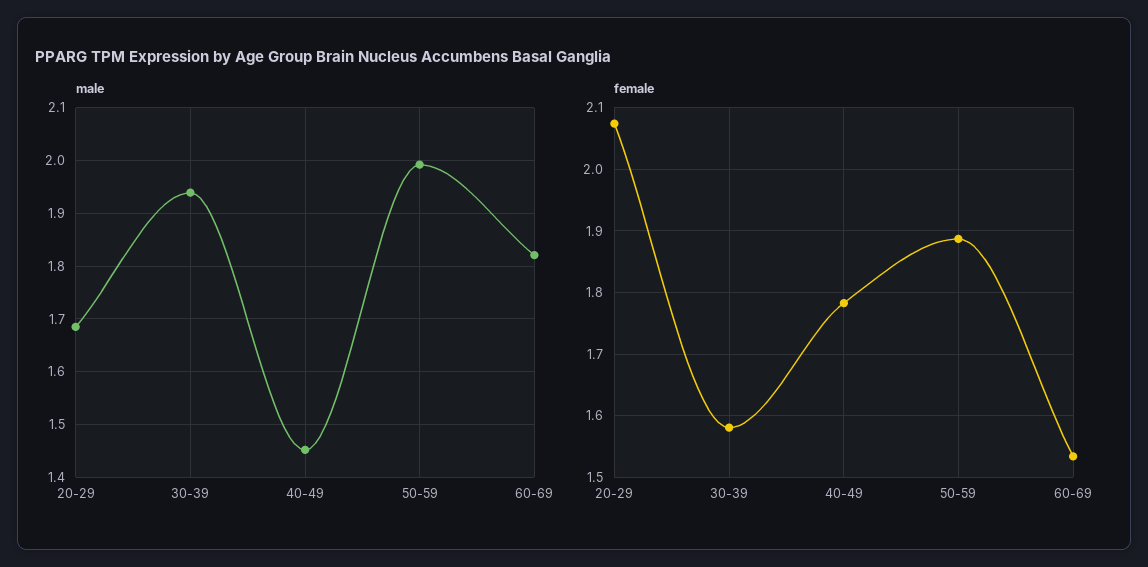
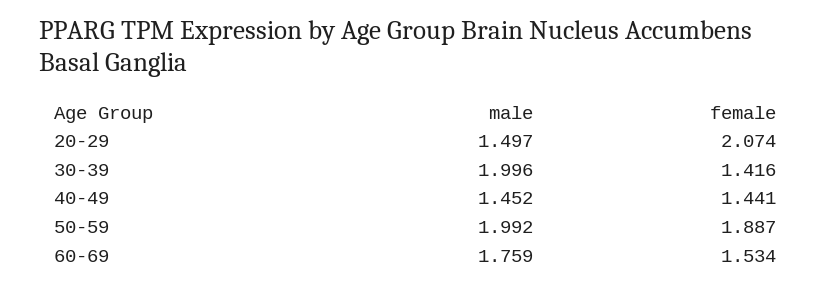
male, 20-29: 1.68 -> 1.497
male, 30-39: 1.94 -> 1.996
male, 60-69: 1.82 -> 1.759
female, 30-39: 1.58 -> 1.416
female, 40-49: 1.78 -> 1.441

